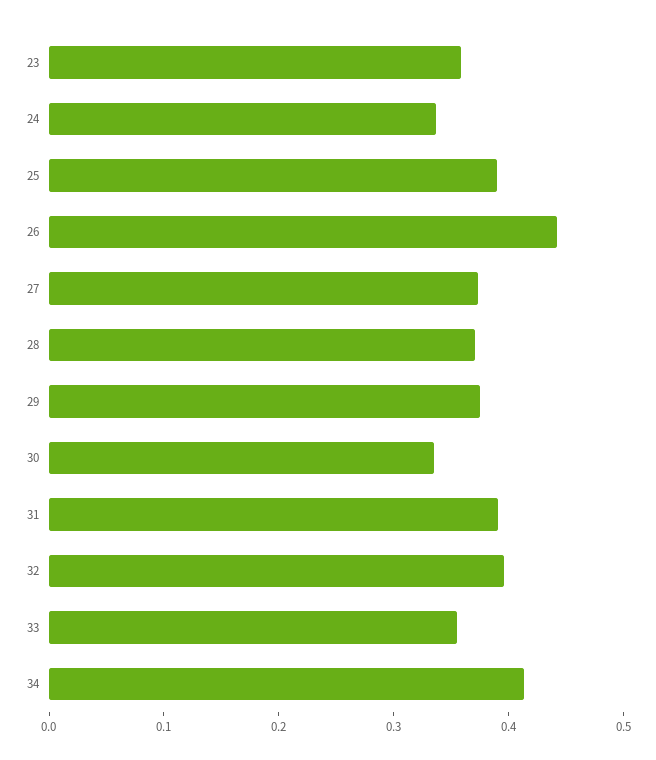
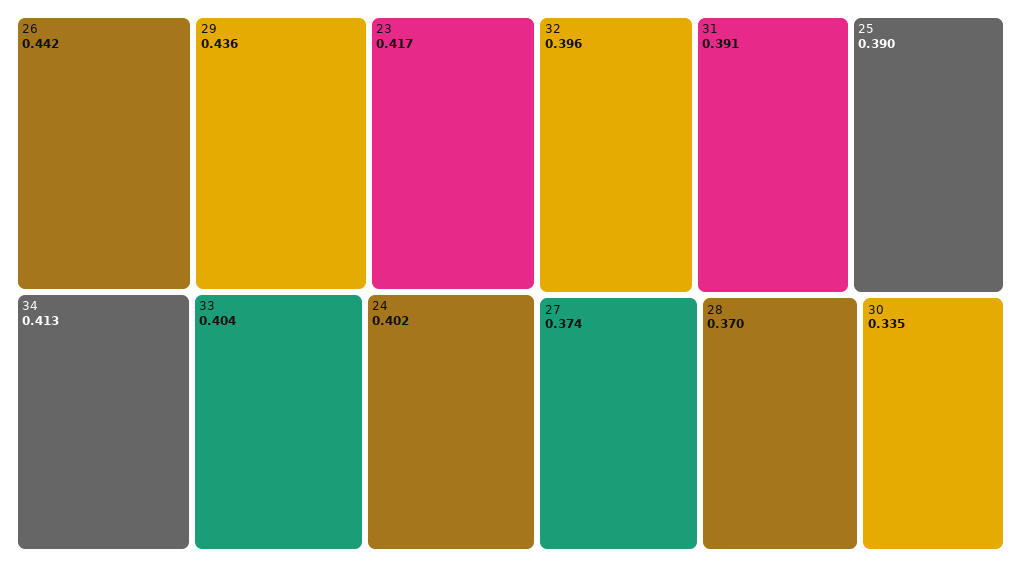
23: 0.36 -> 0.417
24: 0.34 -> 0.402
29: 0.38 -> 0.436
33: 0.36 -> 0.404

